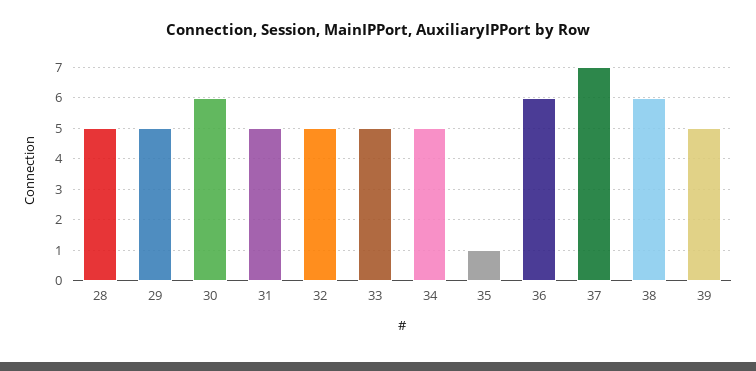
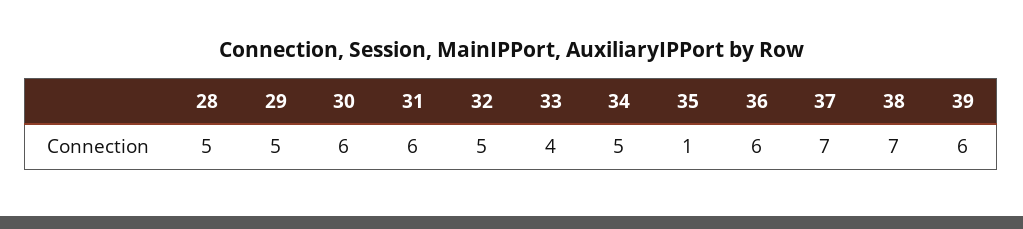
31: 5 -> 6
33: 5 -> 4
38: 6 -> 7
39: 5 -> 6

